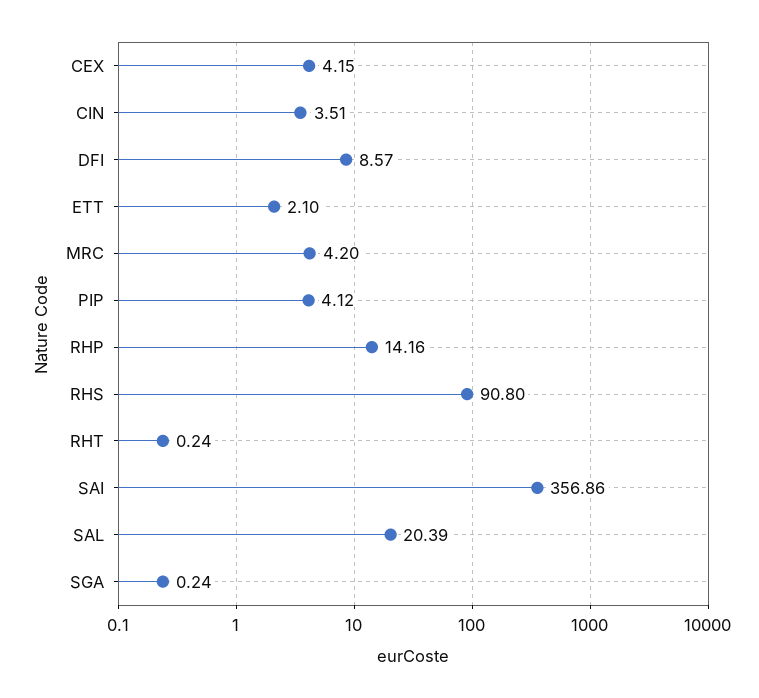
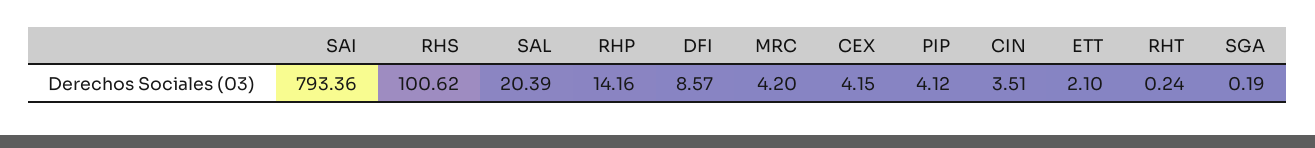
RHS: 90.8 -> 100.62
SAI: 356.86 -> 793.36
SGA: 0.24 -> 0.19

